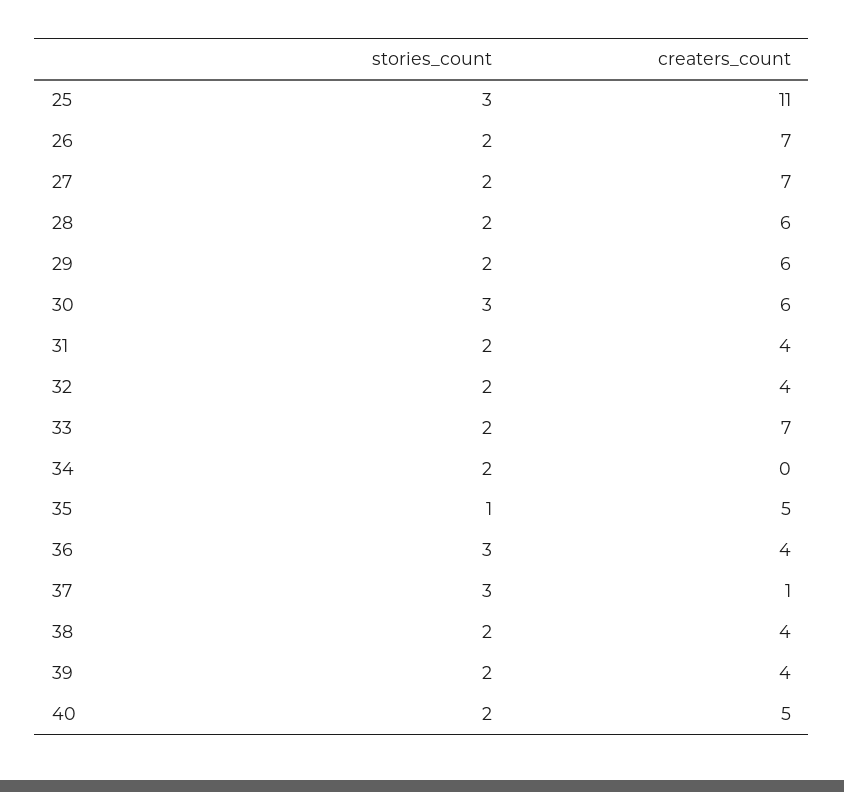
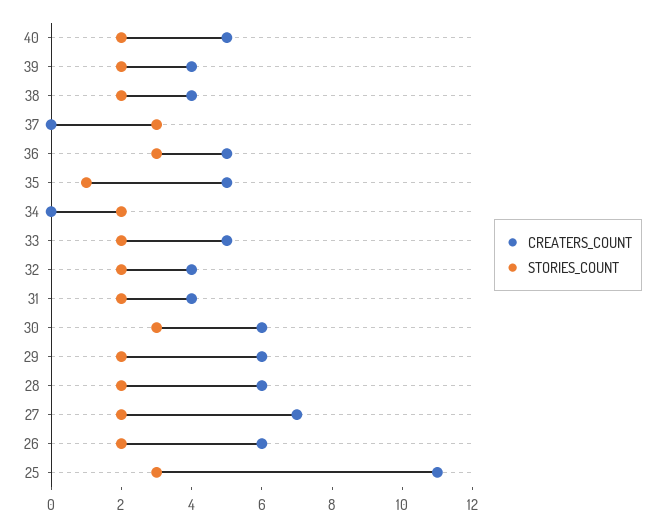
creaters_count, 26: 7 -> 6
creaters_count, 33: 7 -> 5
creaters_count, 36: 4 -> 5
creaters_count, 37: 1 -> 0

